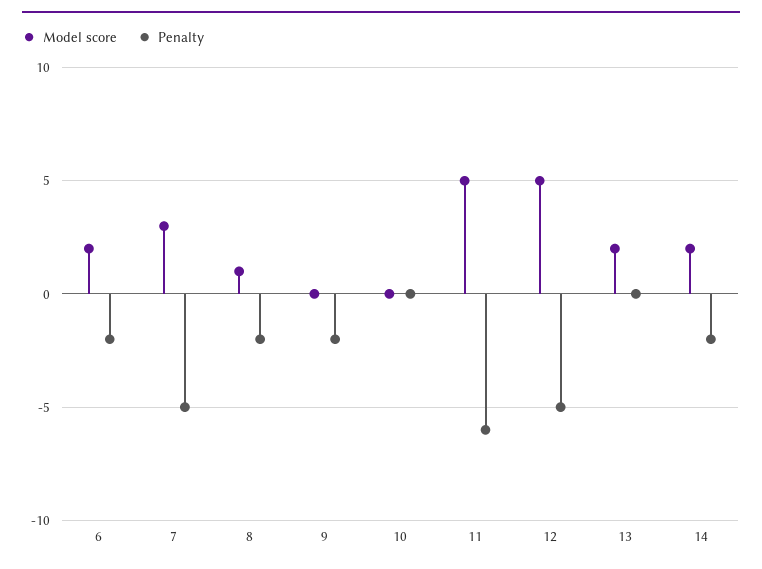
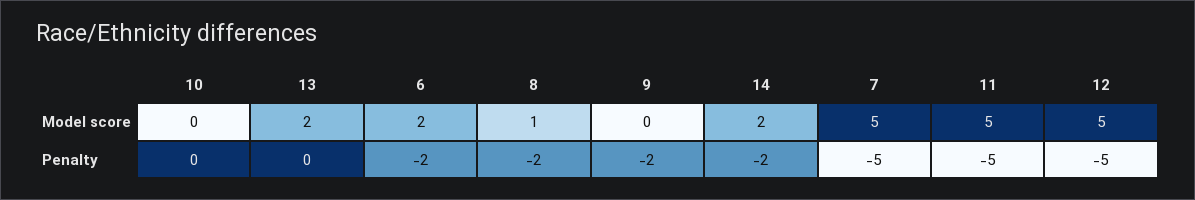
Model score, 7: 3 -> 5
Penalty, 11: -6 -> -5

